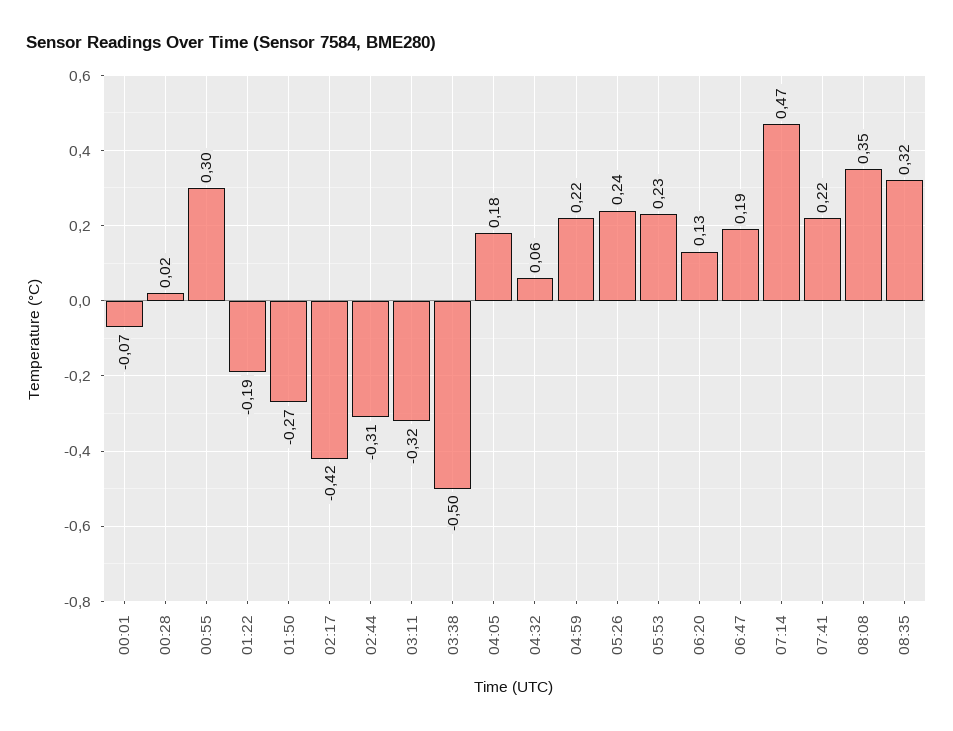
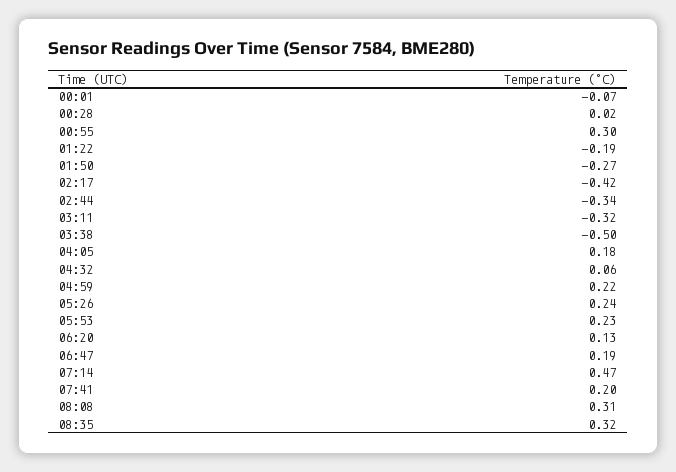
02:44: -0.31 -> -0.34
07:41: 0.22 -> 0.2
08:08: 0.35 -> 0.31

